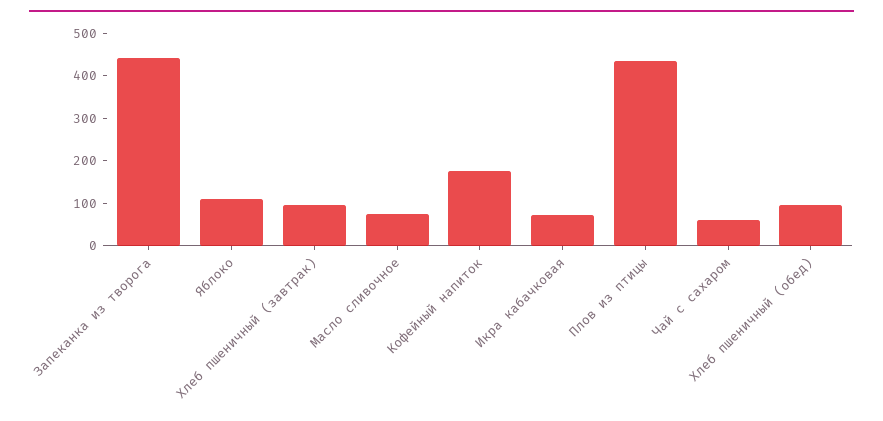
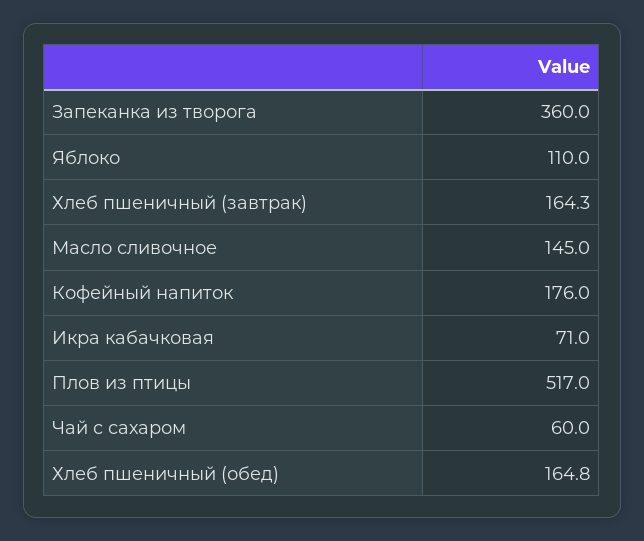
Запеканка из творога: 440 -> 360
Хлеб пшеничный (завтрак): 100 -> 164.3
Масло сливочное: 80 -> 145
Плов из птицы: 440 -> 517
Хлеб пшеничный (обед): 100 -> 164.8

